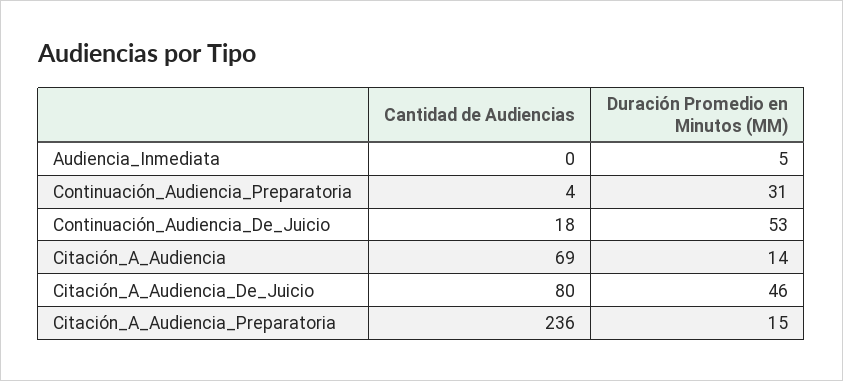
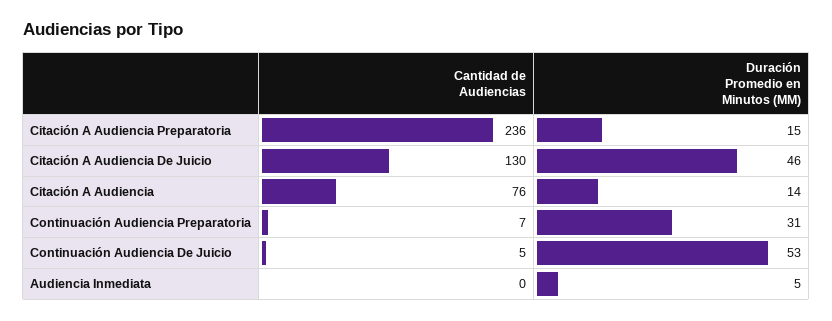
Cantidad de Audiencias, Continuación_Audiencia_Preparatoria: 4 -> 7
Cantidad de Audiencias, Continuación_Audiencia_De_Juicio: 18 -> 5
Cantidad de Audiencias, Citación_A_Audiencia: 69 -> 76
Cantidad de Audiencias, Citación_A_Audiencia_De_Juicio: 80 -> 130

